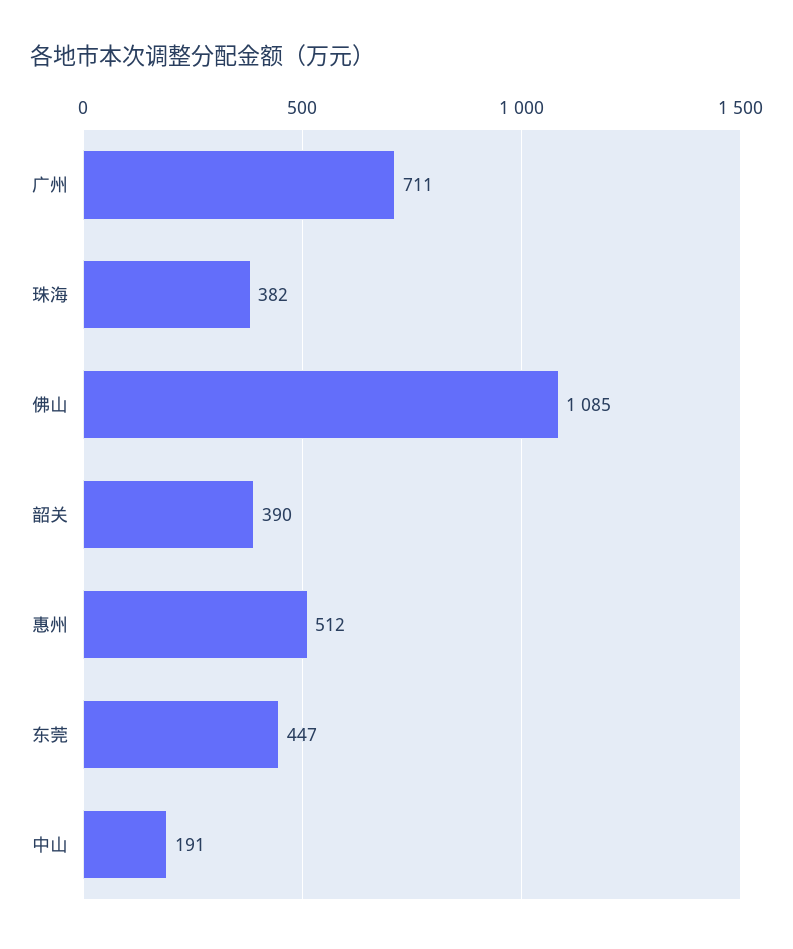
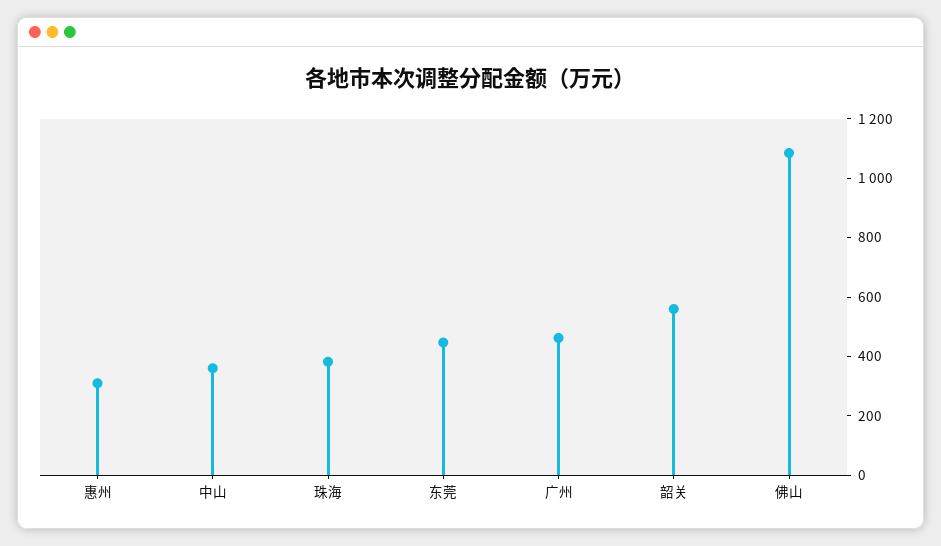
广州: 711 -> 450
韶关: 390 -> 550
惠州: 512 -> 300
中山: 191 -> 350

